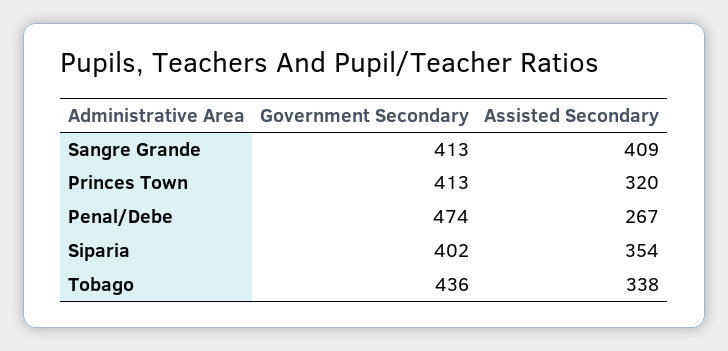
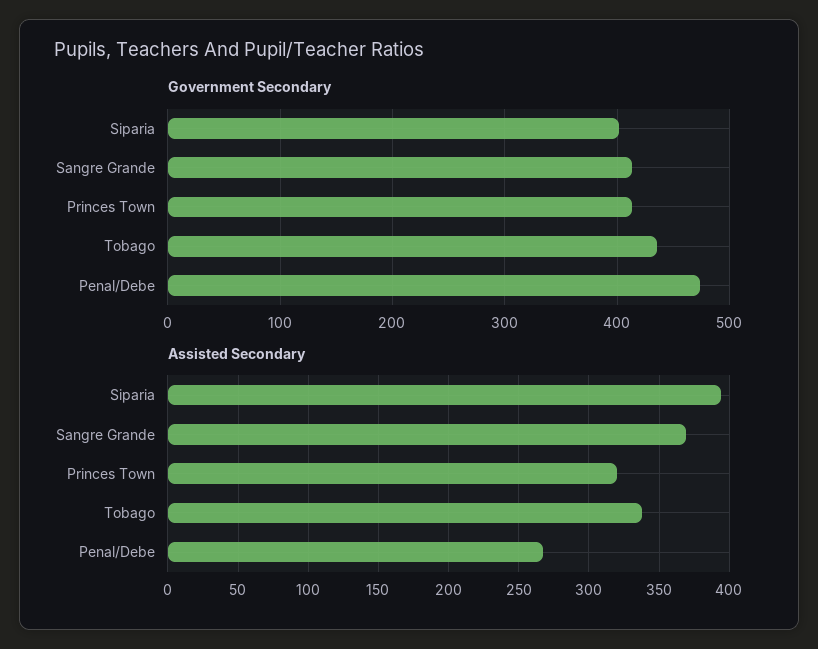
Assisted Secondary, Sangre Grande: 409 -> 370
Assisted Secondary, Siparia: 354 -> 395

